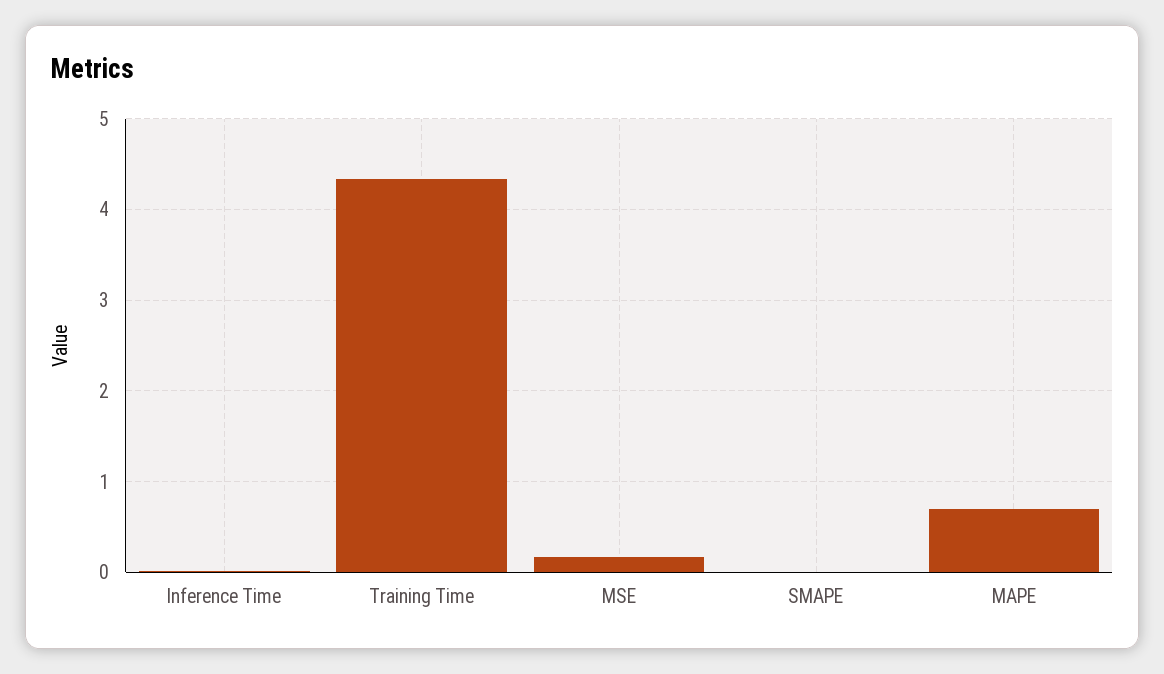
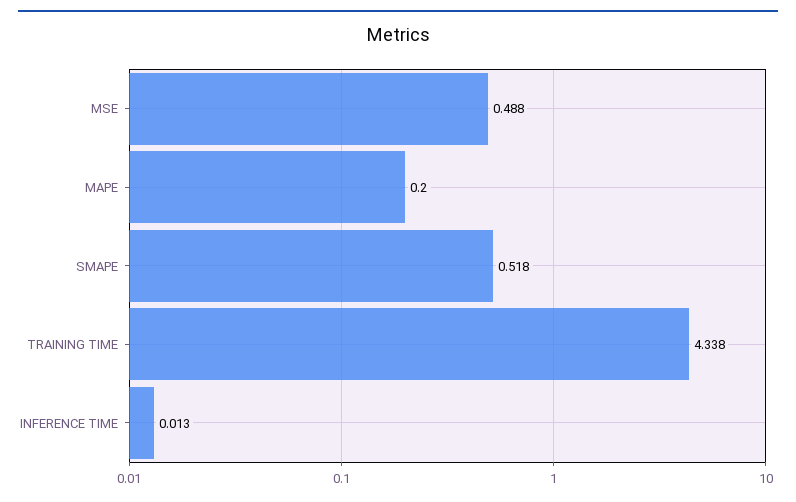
MSE: 0.2 -> 0.488
SMAPE: 0 -> 0.518
MAPE: 0.7 -> 0.2

